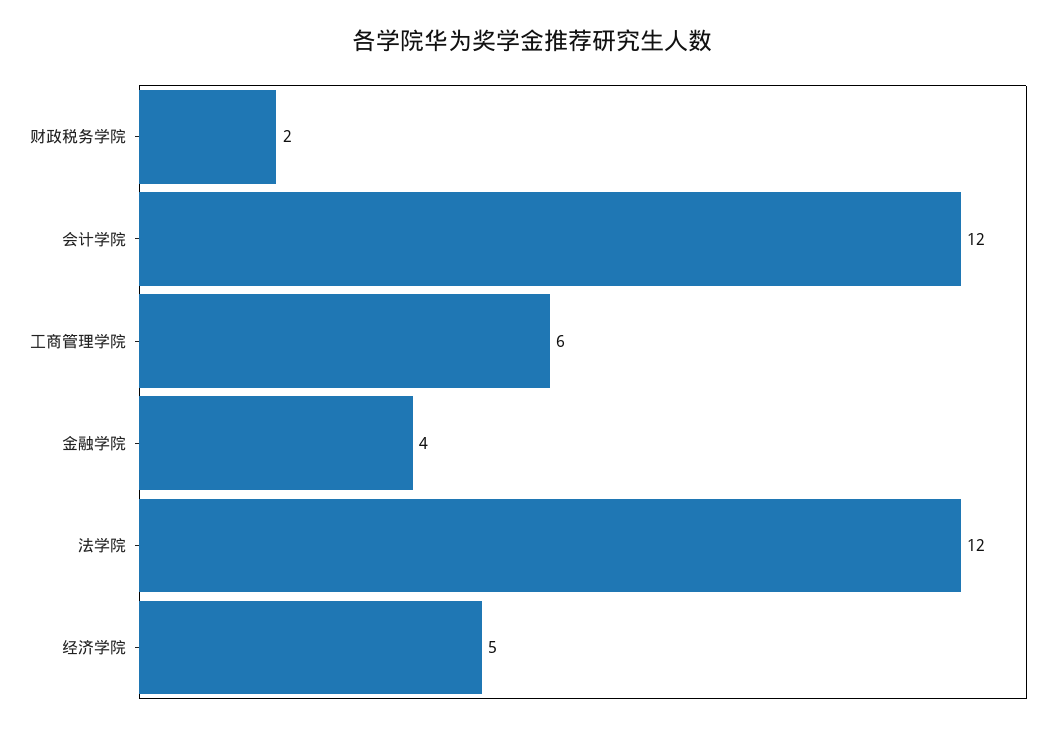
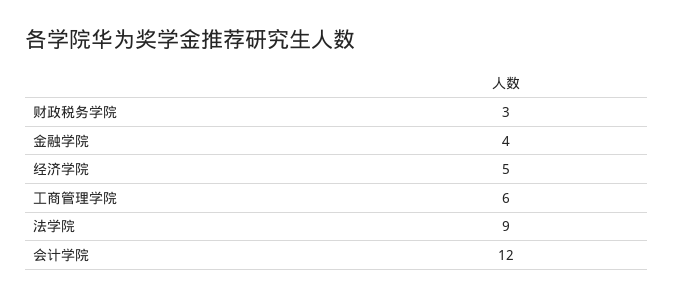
财政税务学院: 2 -> 3
法学院: 12 -> 9

